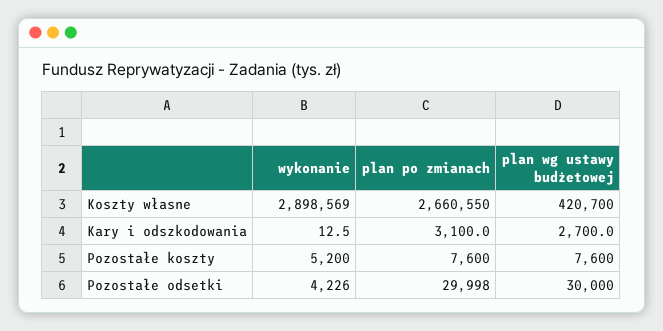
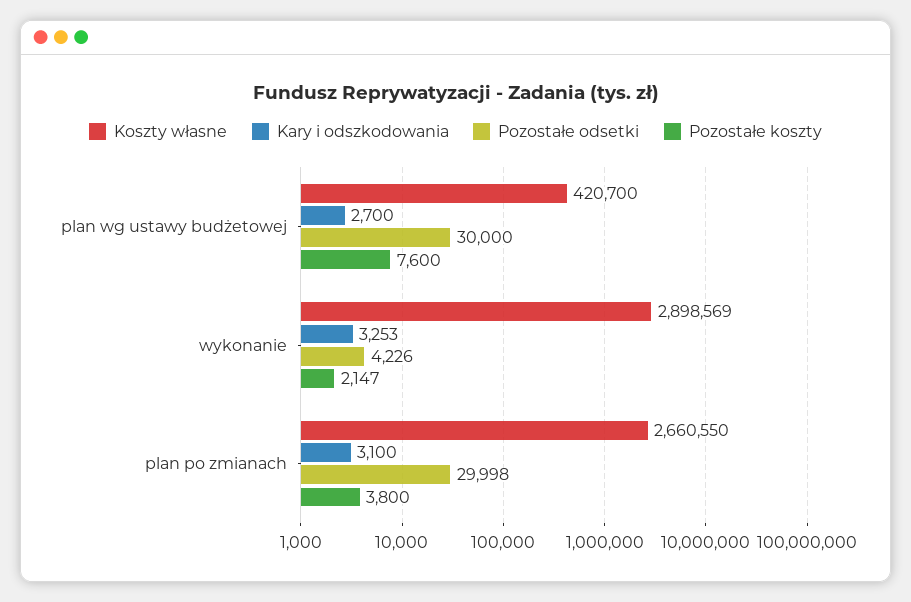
Kary i odszkodowania, wykonanie: 12.5 -> 3253
Pozostałe koszty, wykonanie: 5200 -> 2147
Pozostałe koszty, plan po zmianach: 7600 -> 3800

